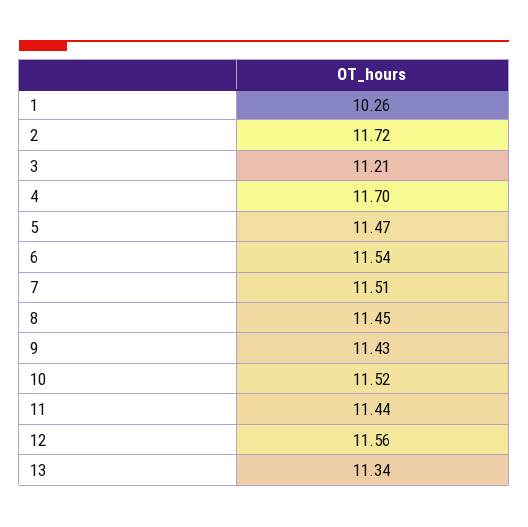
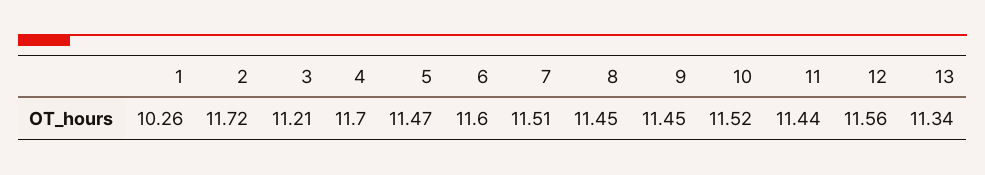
6: 11.54 -> 11.6
9: 11.43 -> 11.45

